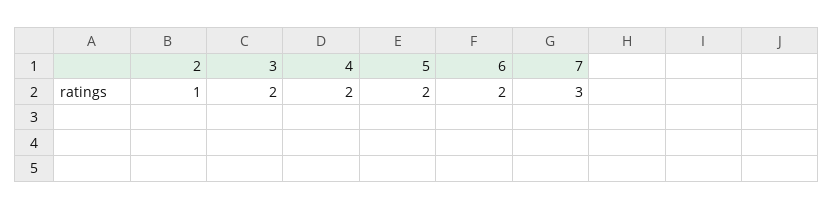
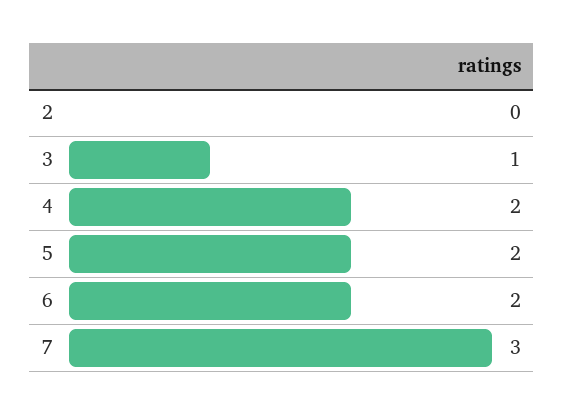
2: 1 -> 0
3: 2 -> 1

